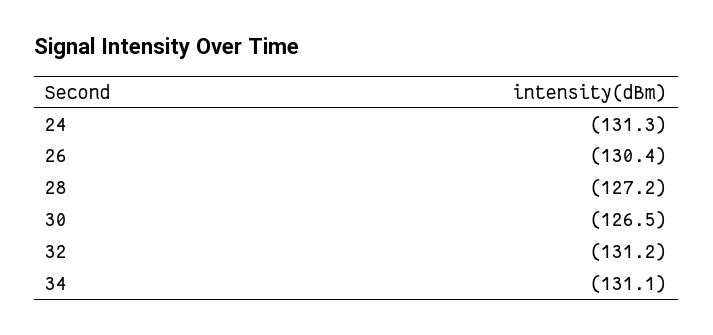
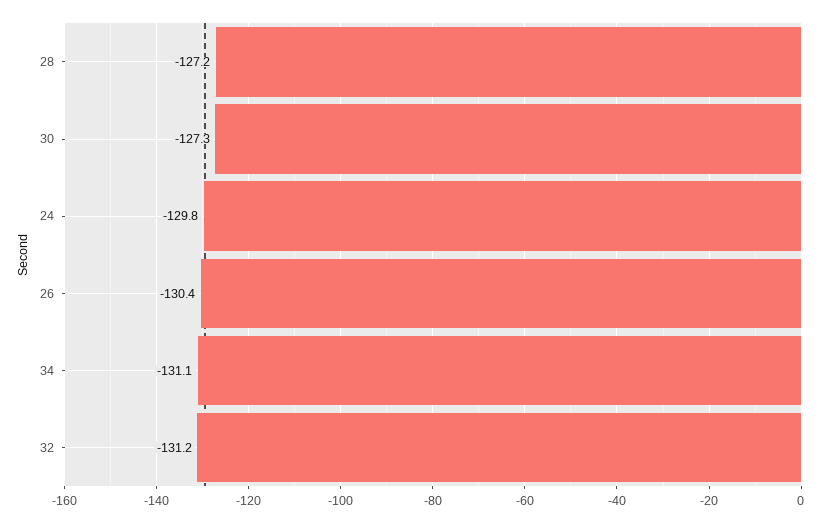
24: -131.3 -> -129.8
30: -126.5 -> -127.3

